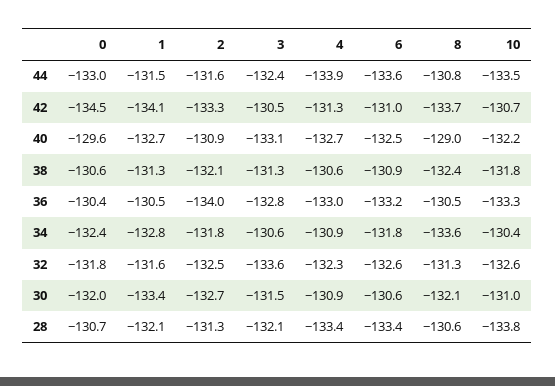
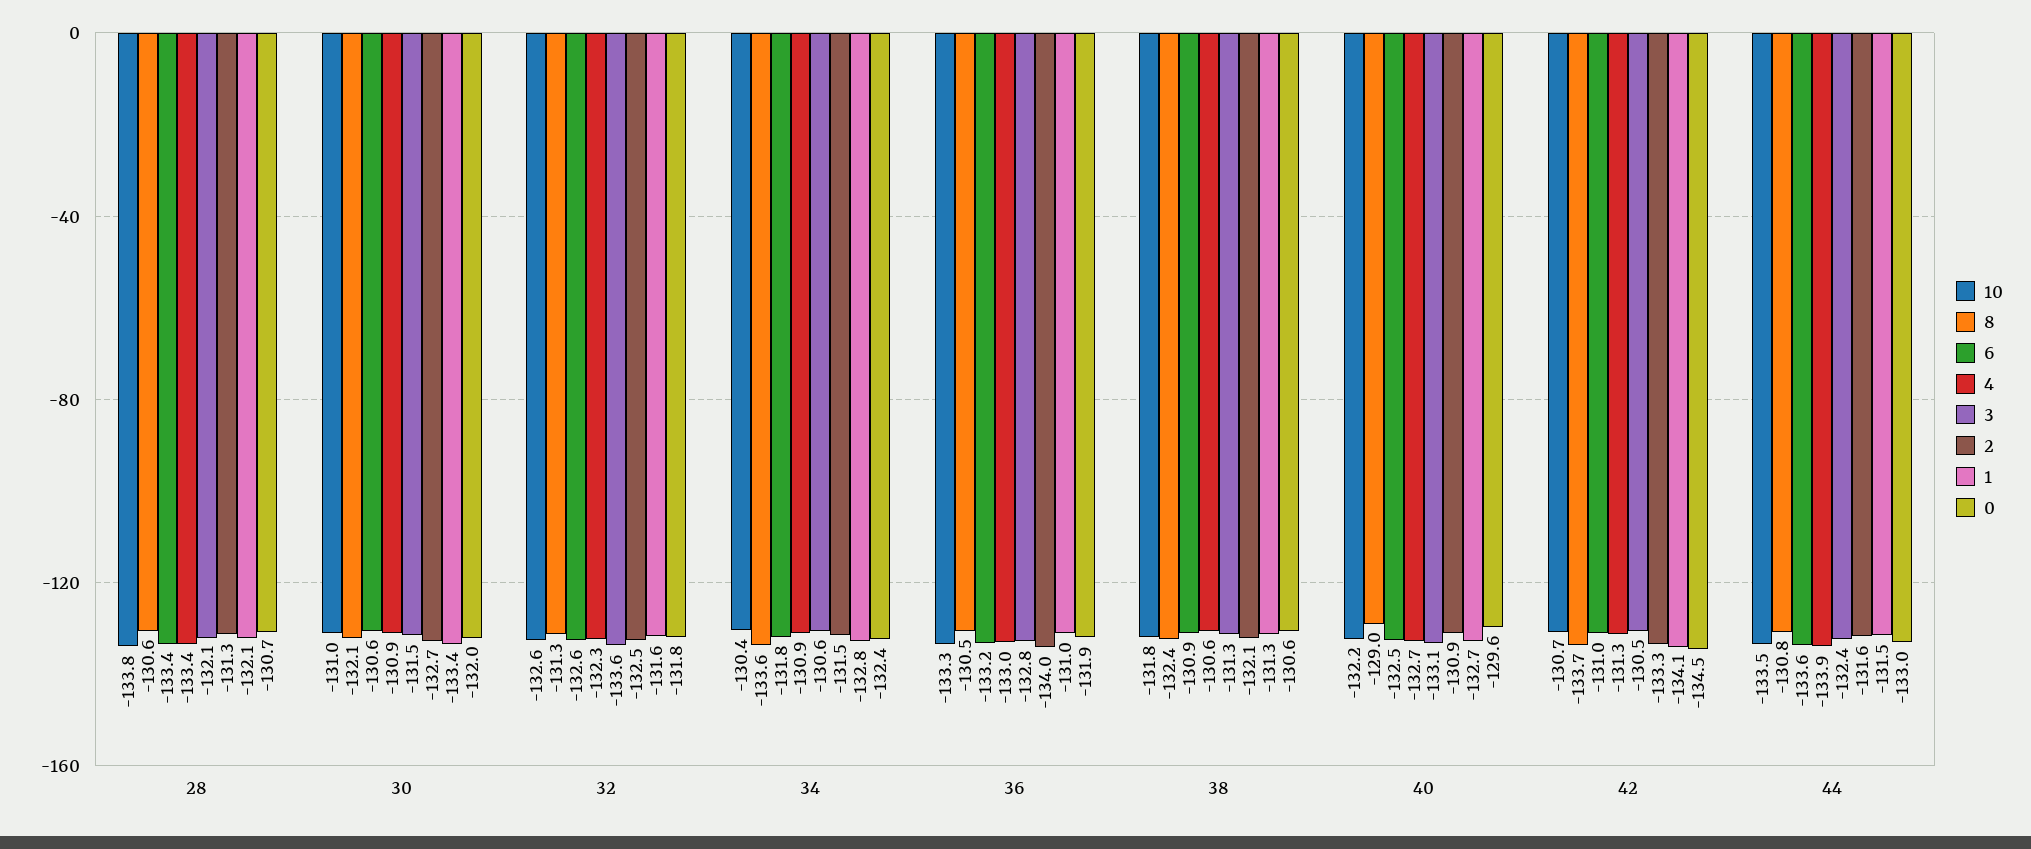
0, 36: -130.4 -> -131.9
1, 36: -130.5 -> -131
2, 34: -131.8 -> -131.5

